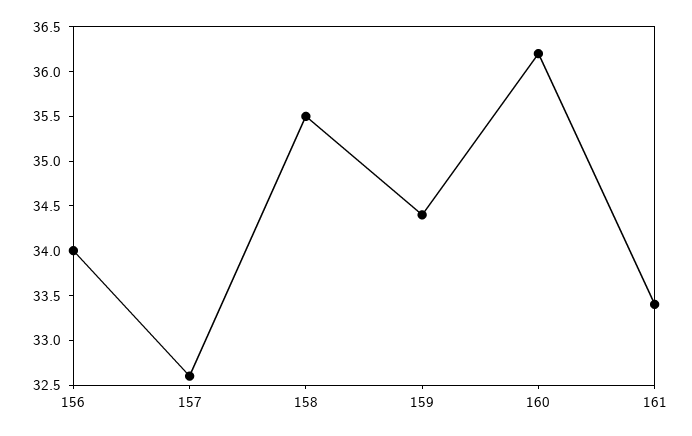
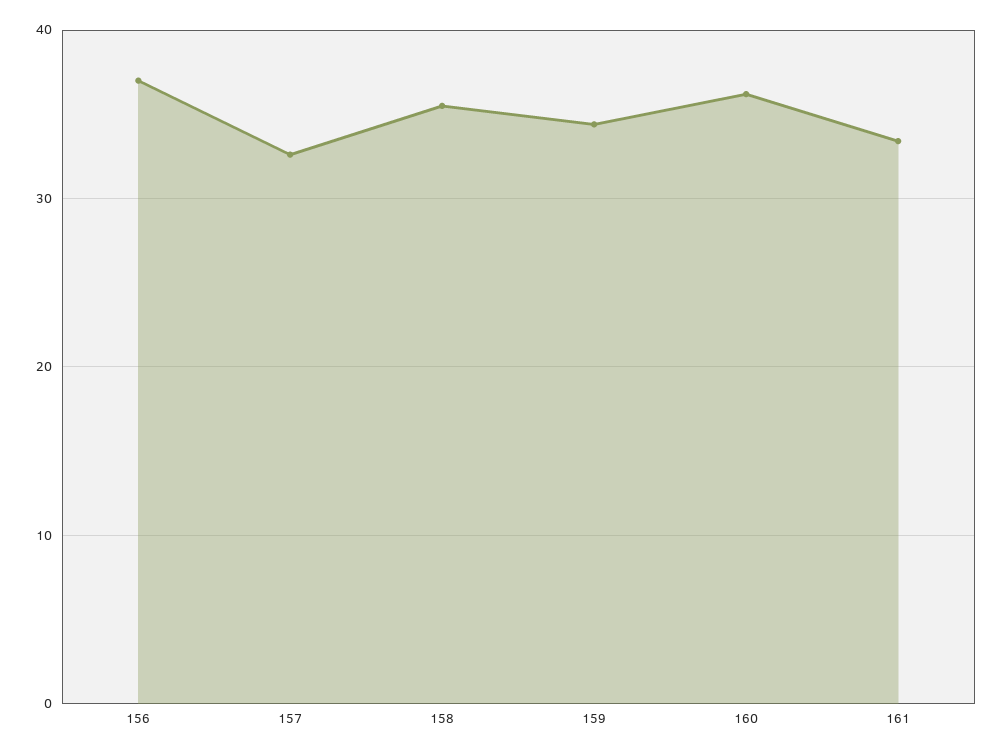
156: 34 -> 37

